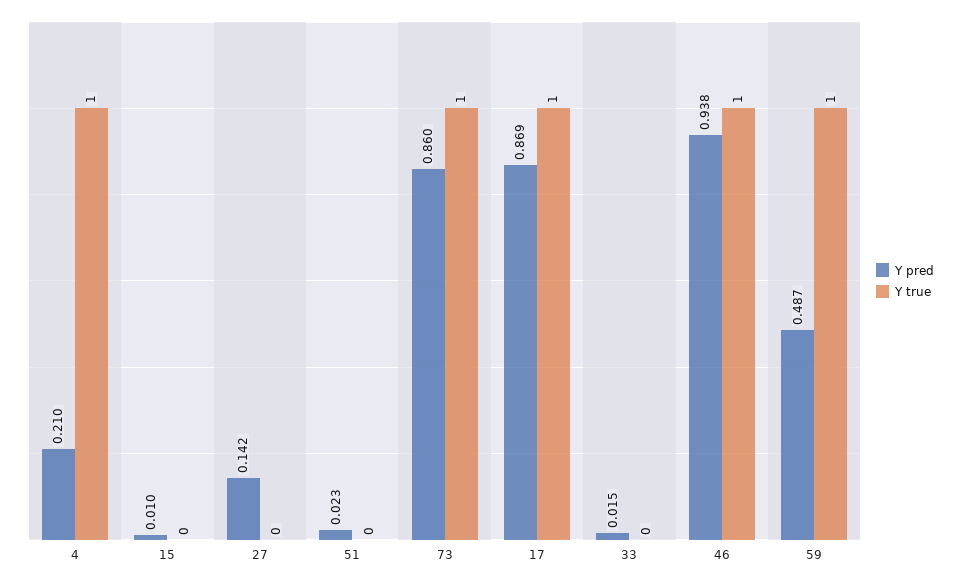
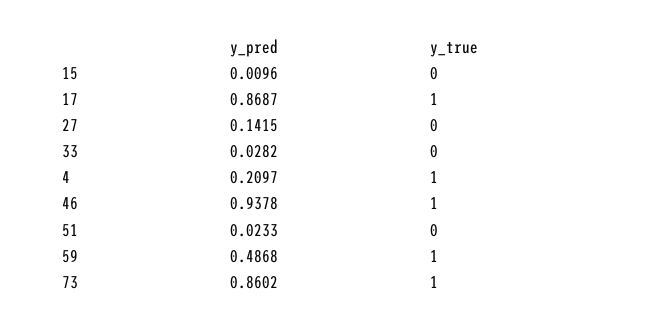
Y pred, 33: 0.015 -> 0.0282

